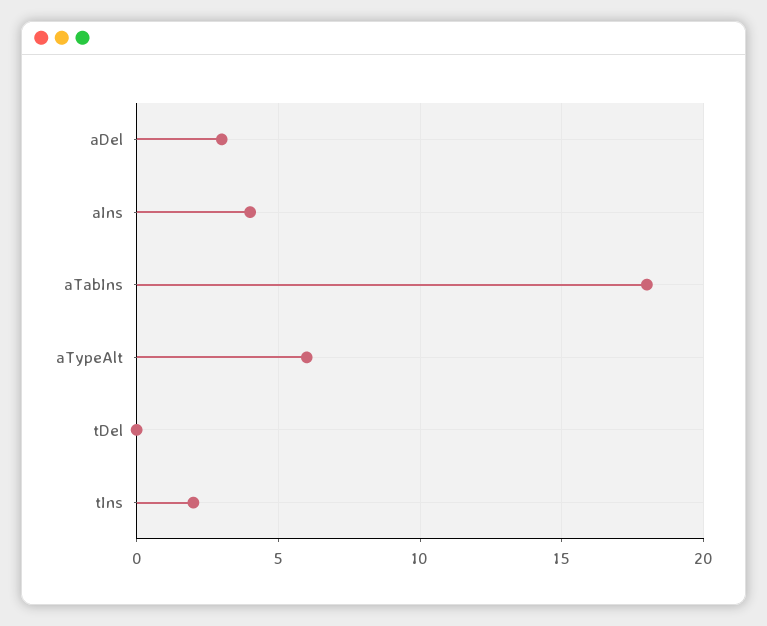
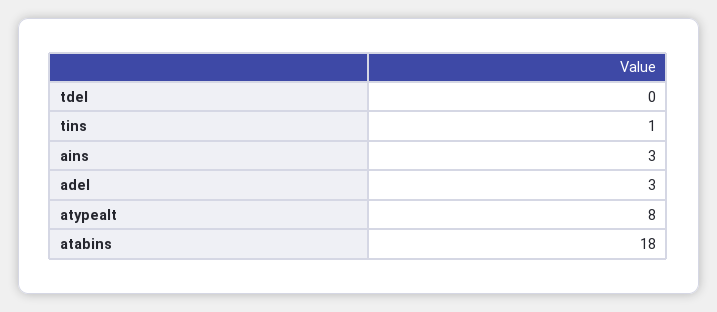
aIns: 4 -> 3
aTypeAlt: 6 -> 8
tIns: 2 -> 1

